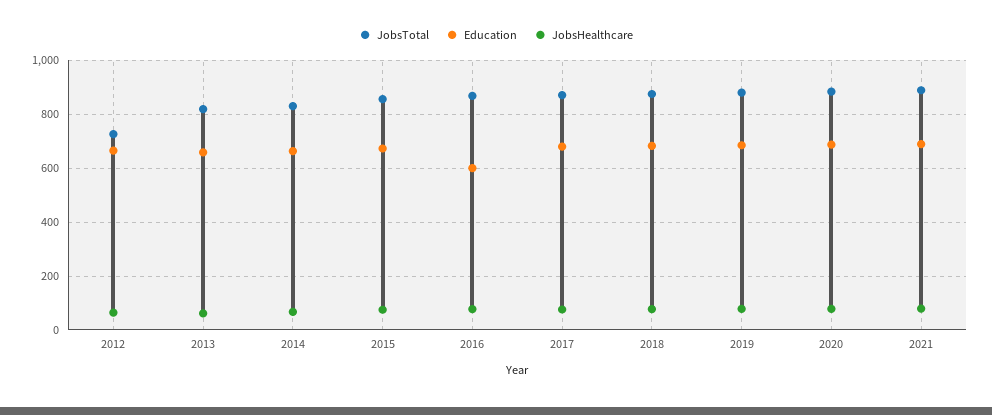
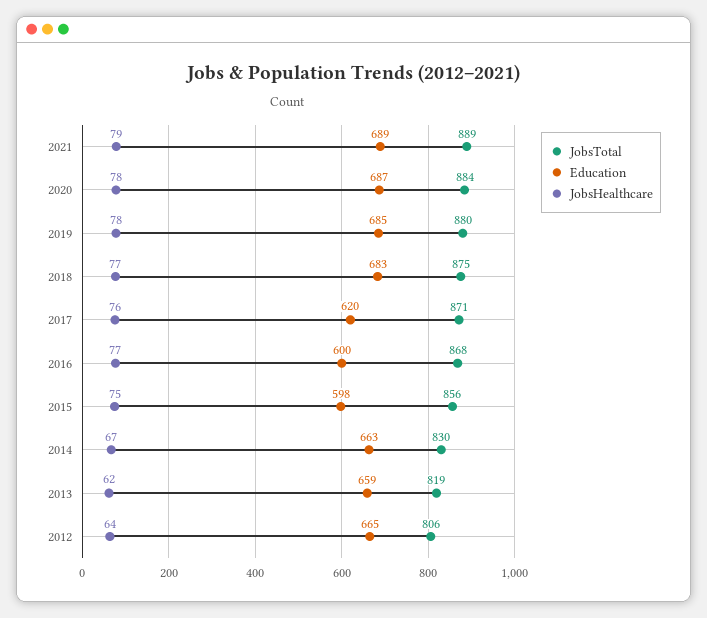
JobsTotal, 2012: 725 -> 806
Education, 2015: 675 -> 598
Education, 2017: 675 -> 620

